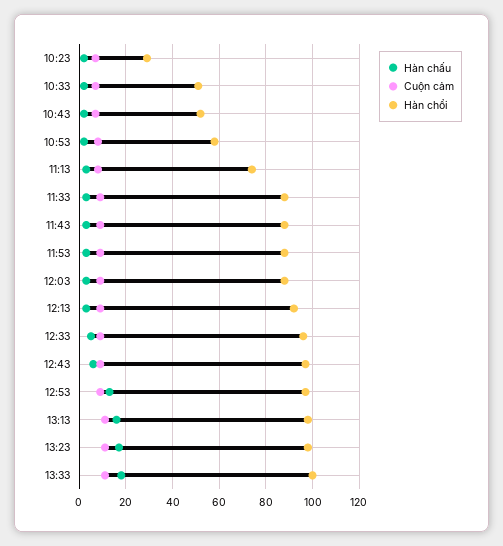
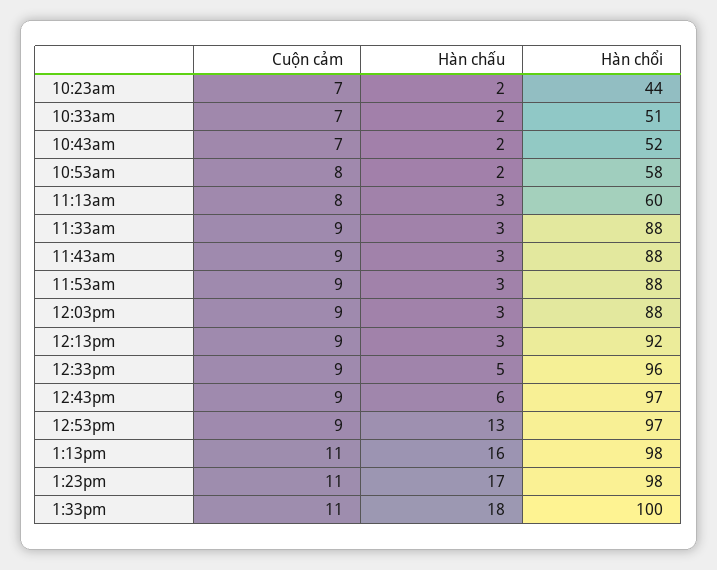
Hàn chổi, 10:23: 30 -> 44
Hàn chổi, 11:13: 75 -> 60

